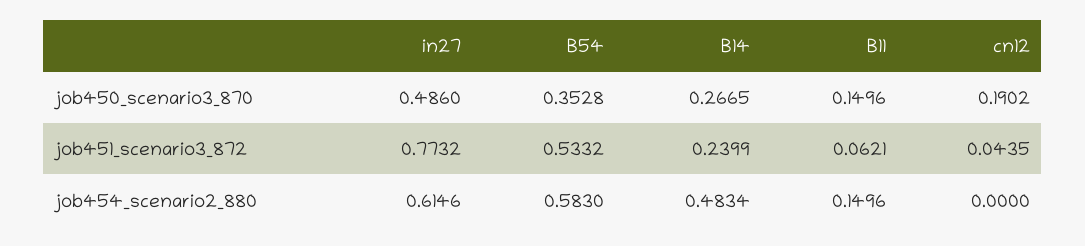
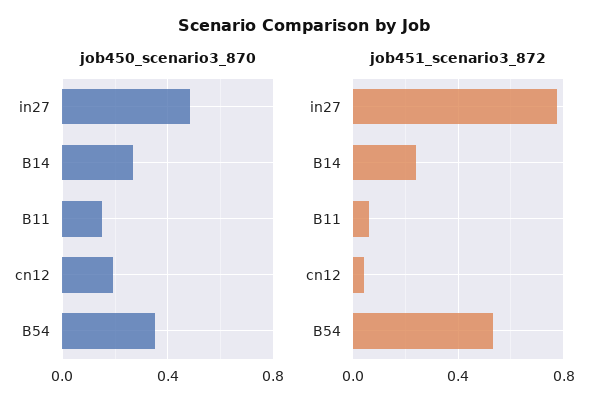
job454_scenario2_880, in27: 0.6146 -> none
job454_scenario2_880, B54: 0.583 -> none
job454_scenario2_880, B14: 0.4834 -> none
job454_scenario2_880, B11: 0.1496 -> none
job454_scenario2_880, cn12: 0 -> none

